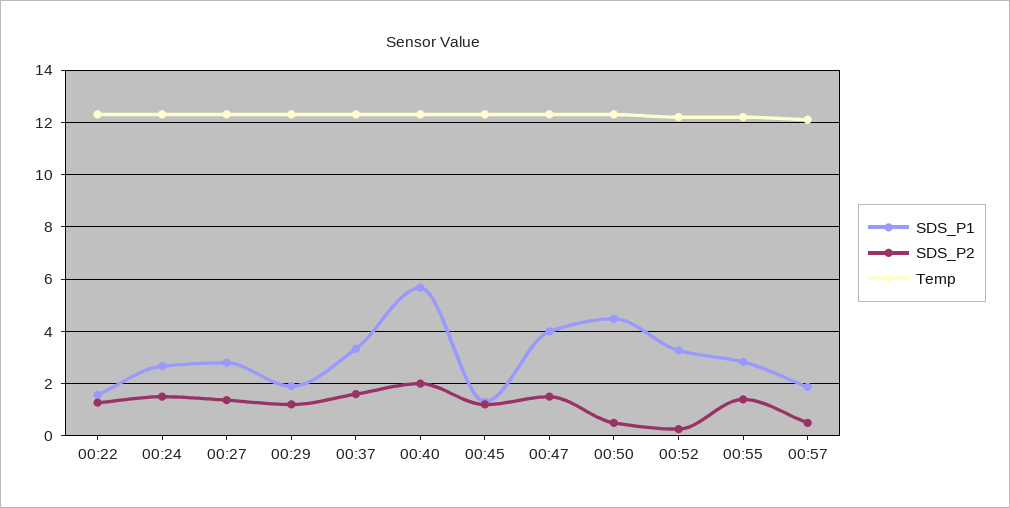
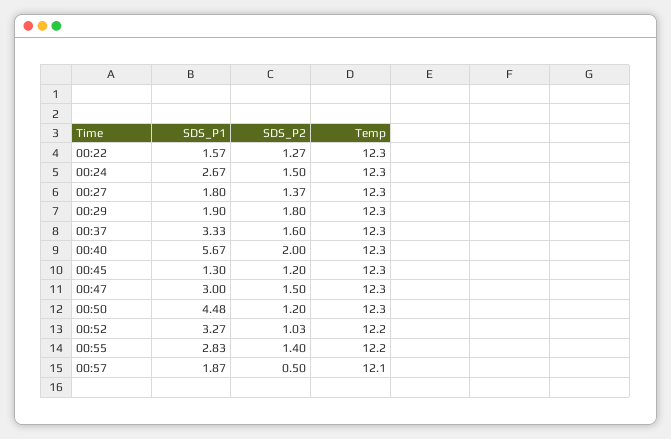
SDS_P1, 00:27: 2.75 -> 1.8
SDS_P2, 00:29: 1.25 -> 1.8
SDS_P1, 00:47: 4 -> 3
SDS_P2, 00:50: 0.5 -> 1.2
SDS_P2, 00:52: 0.25 -> 1.03

